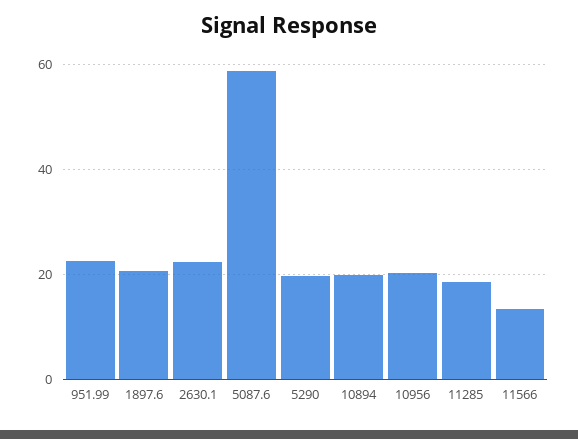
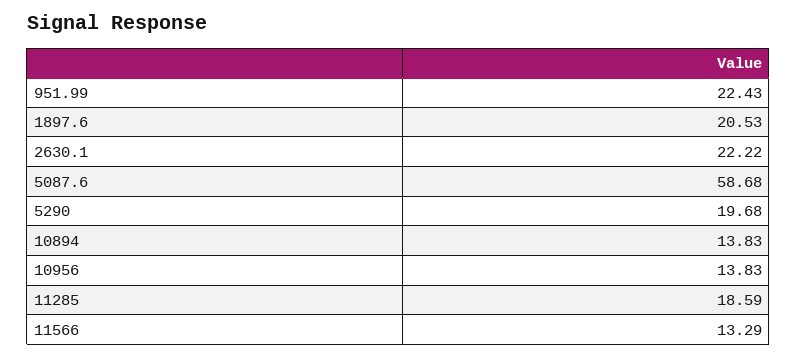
10894: 20 -> 13.83
10956: 20 -> 13.83

